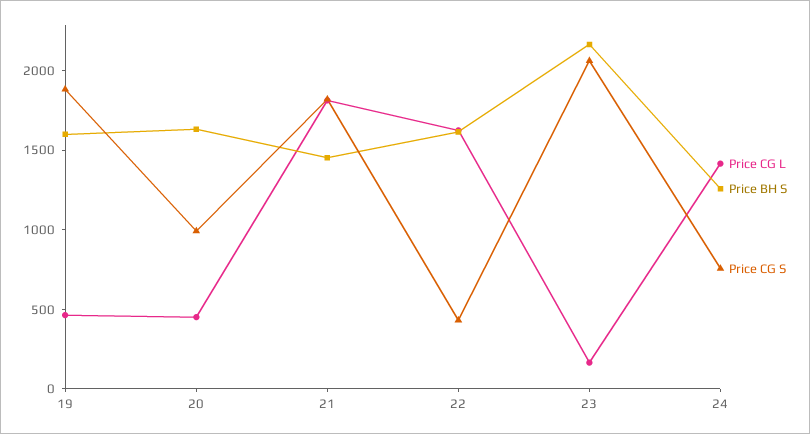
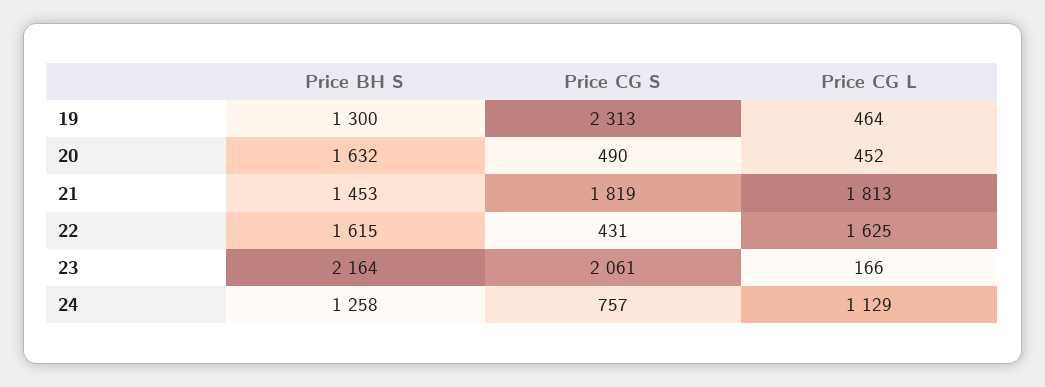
Price BH S, 19: 1600 -> 1300
Price CG S, 19: 1900 -> 2313
Price CG S, 20: 1000 -> 490
Price CG L, 24: 1400 -> 1129

